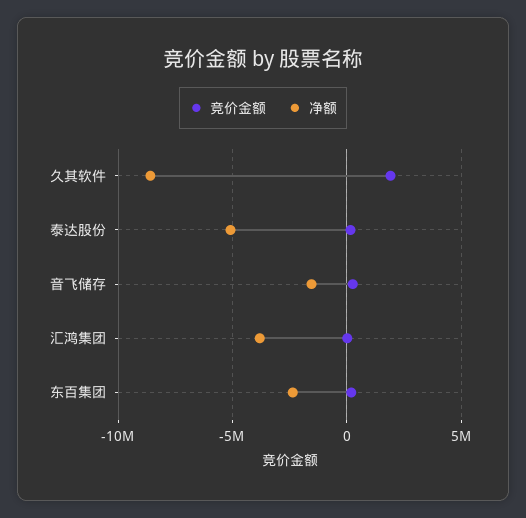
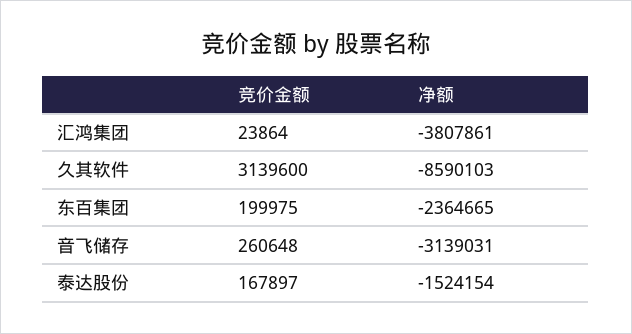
竞价金额, 久其软件: 2000000 -> 3139600
净额, 泰达股份: -5000000 -> -1524154
净额, 音飞储存: -1500000 -> -3139031

